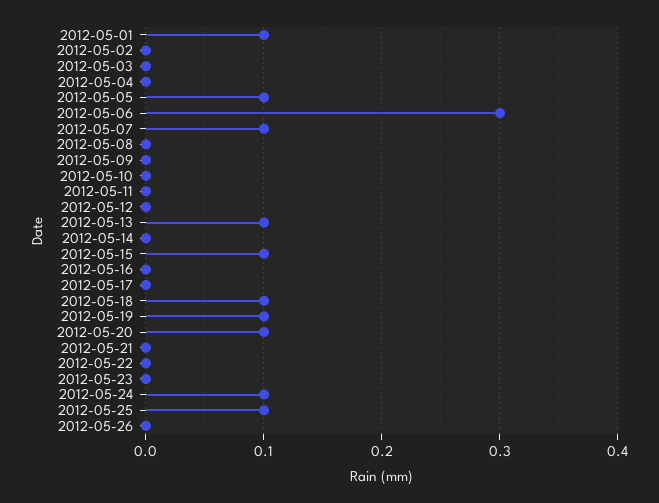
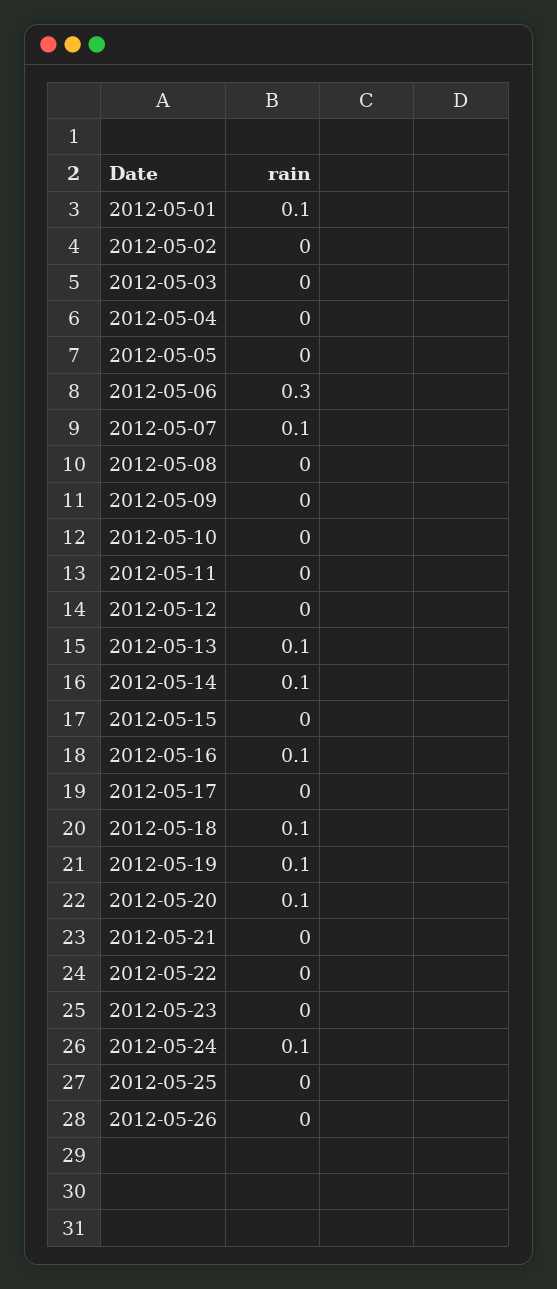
2012-05-05: 0.1 -> 0
2012-05-14: 0 -> 0.1
2012-05-15: 0.1 -> 0
2012-05-16: 0 -> 0.1
2012-05-25: 0.1 -> 0

